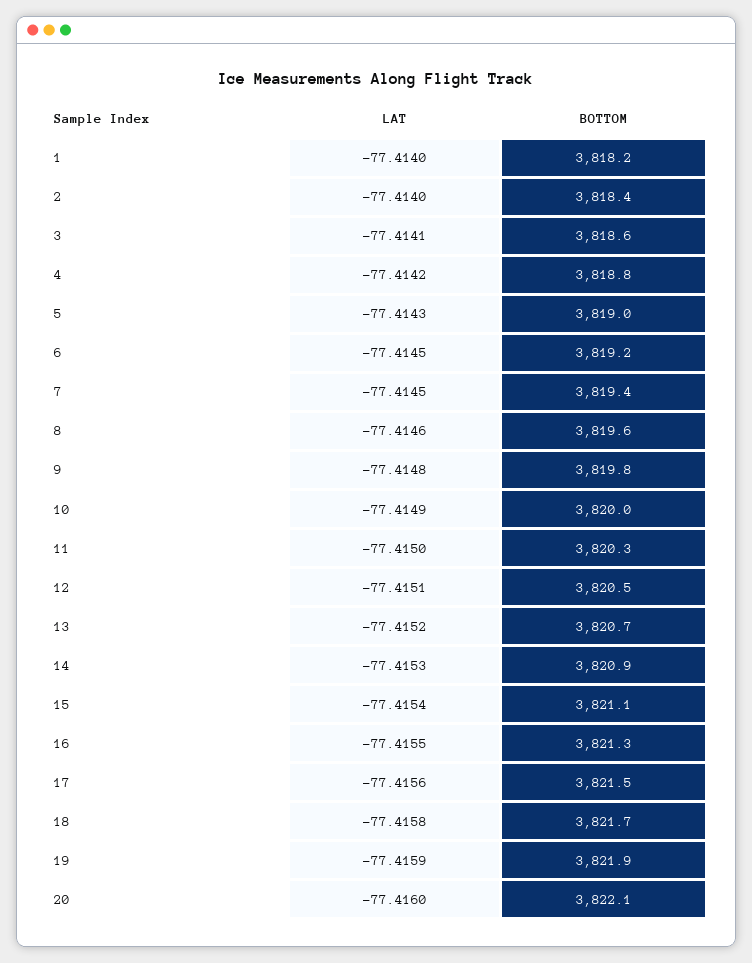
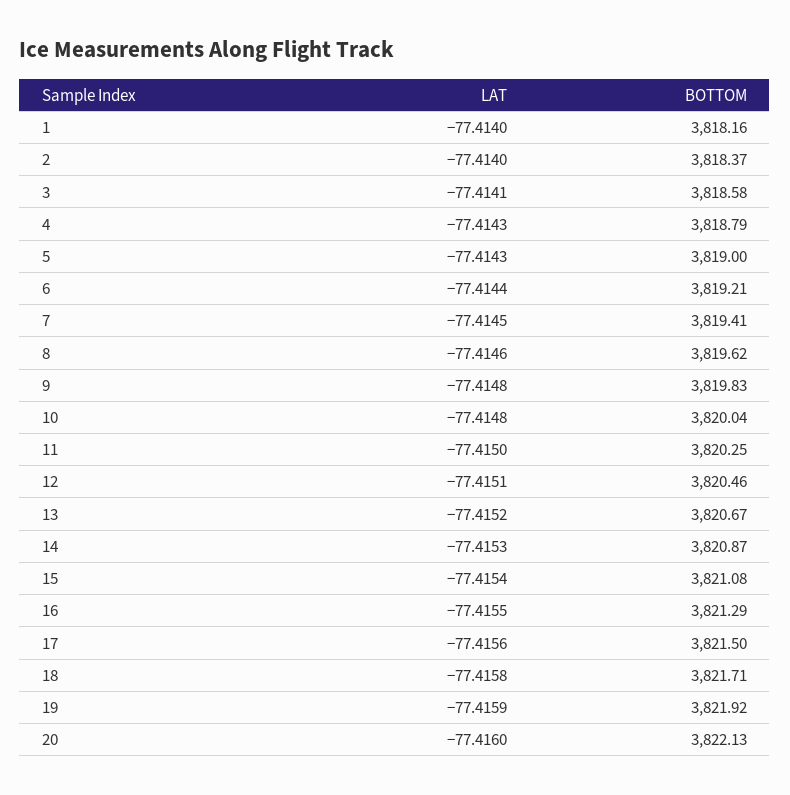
LAT, 4: -77.4142 -> -77.4143
LAT, 6: -77.4145 -> -77.4144
LAT, 10: -77.4149 -> -77.4148

